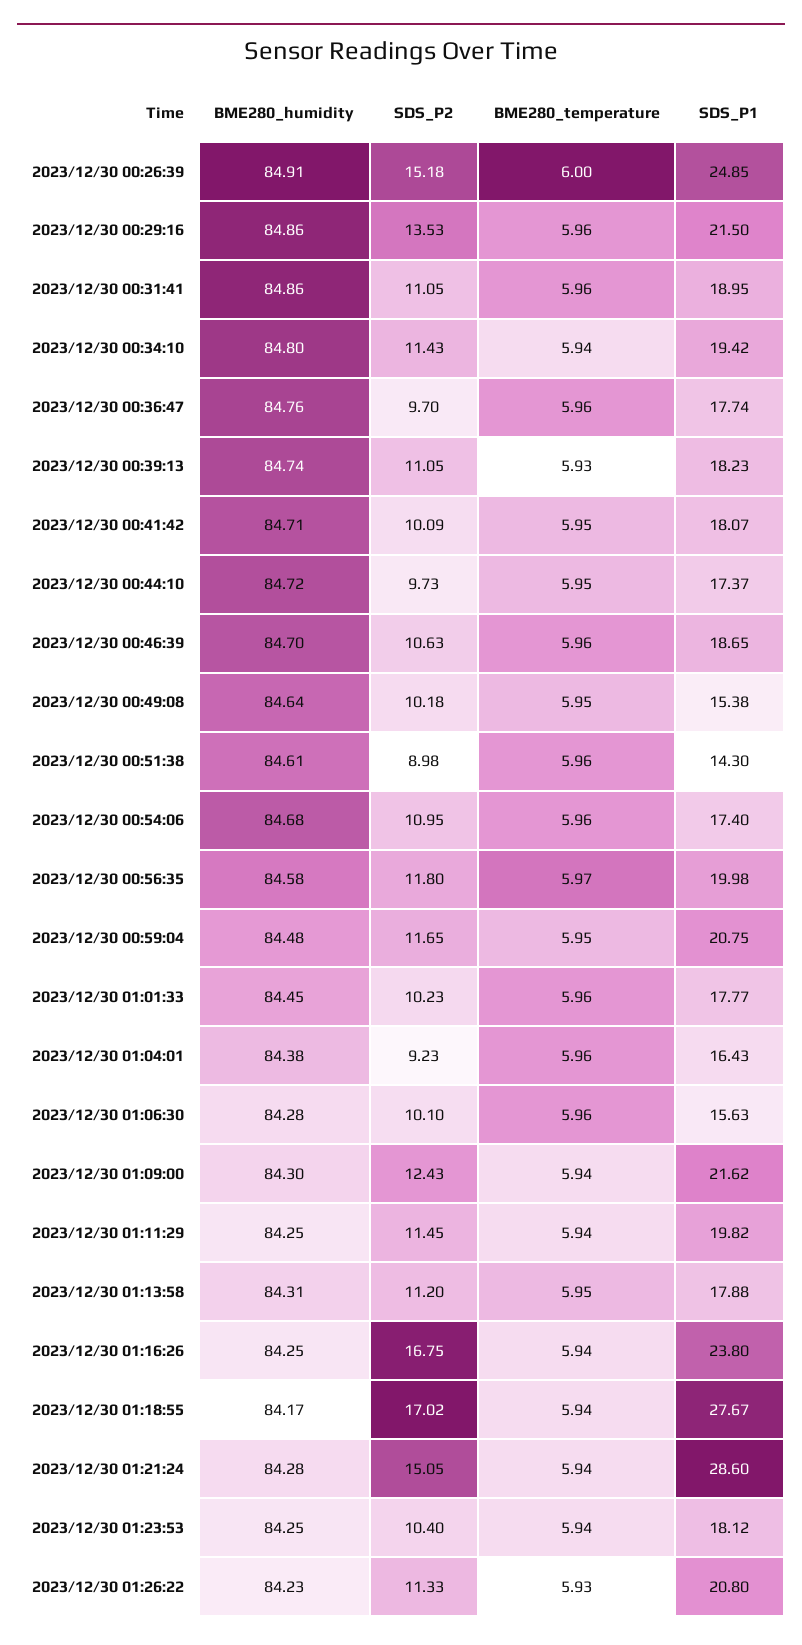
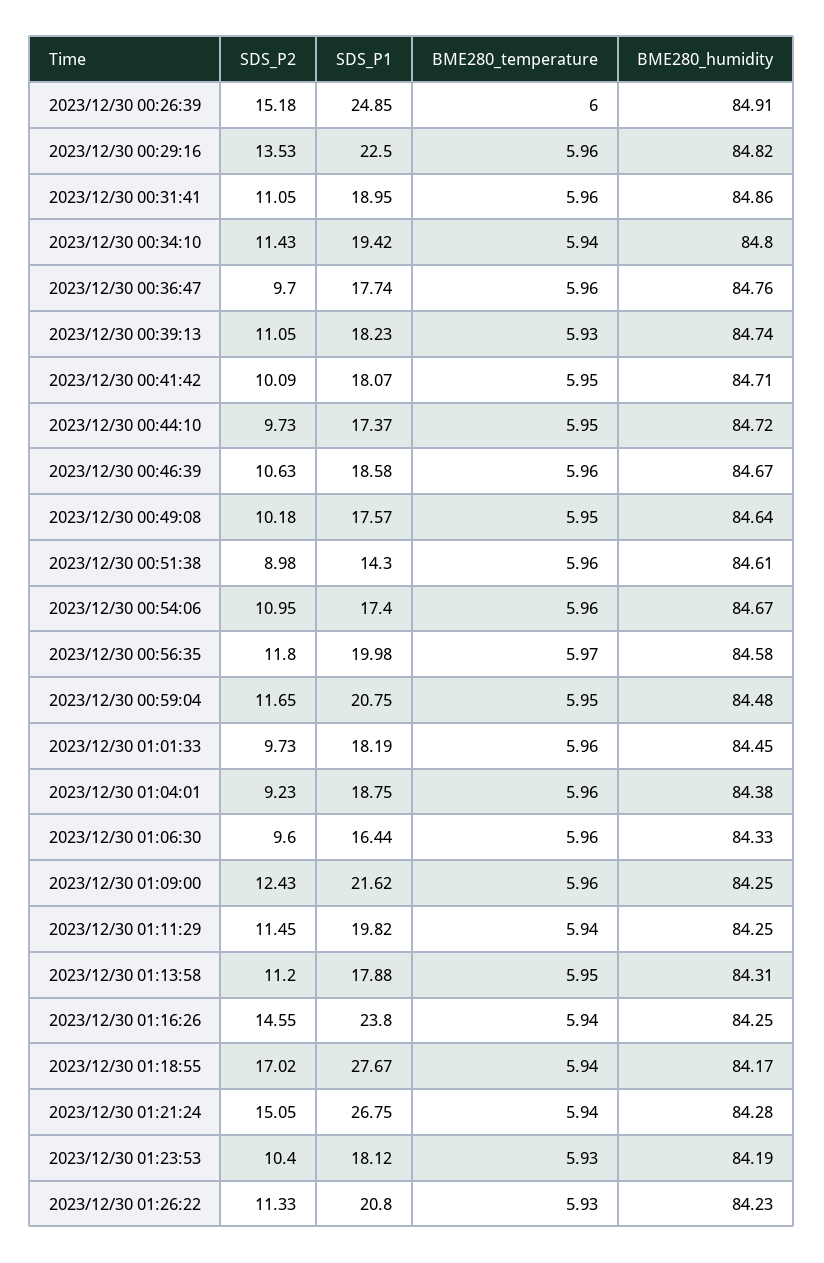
BME280_humidity, 2023/12/30 00:29:16: 84.86 -> 84.82
SDS_P1, 2023/12/30 00:29:16: 21.5 -> 22.5
BME280_humidity, 2023/12/30 00:46:39: 84.7 -> 84.67
SDS_P1, 2023/12/30 00:46:39: 18.65 -> 18.58
SDS_P1, 2023/12/30 00:49:08: 15.38 -> 17.57
BME280_humidity, 2023/12/30 00:54:06: 84.68 -> 84.67
SDS_P2, 2023/12/30 01:01:33: 10.23 -> 9.73
SDS_P1, 2023/12/30 01:01:33: 17.77 -> 18.19
SDS_P1, 2023/12/30 01:04:01: 16.43 -> 18.75
BME280_humidity, 2023/12/30 01:06:30: 84.28 -> 84.33
SDS_P2, 2023/12/30 01:06:30: 10.1 -> 9.6
SDS_P1, 2023/12/30 01:06:30: 15.63 -> 16.44
BME280_humidity, 2023/12/30 01:09:00: 84.3 -> 84.25
BME280_temperature, 2023/12/30 01:09:00: 5.94 -> 5.96
SDS_P2, 2023/12/30 01:16:26: 16.75 -> 14.55
SDS_P1, 2023/12/30 01:21:24: 28.6 -> 26.75
BME280_humidity, 2023/12/30 01:23:53: 84.25 -> 84.19
BME280_temperature, 2023/12/30 01:23:53: 5.94 -> 5.93

